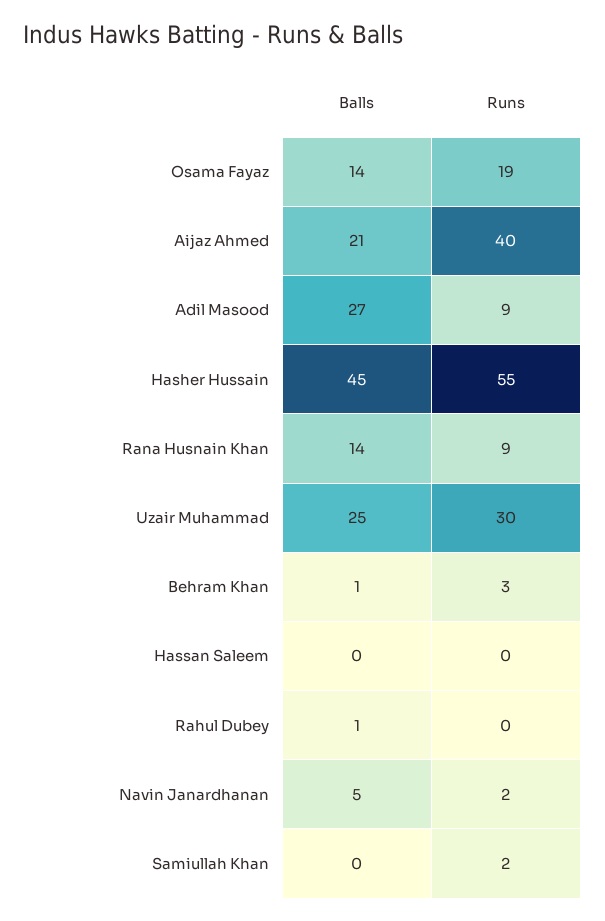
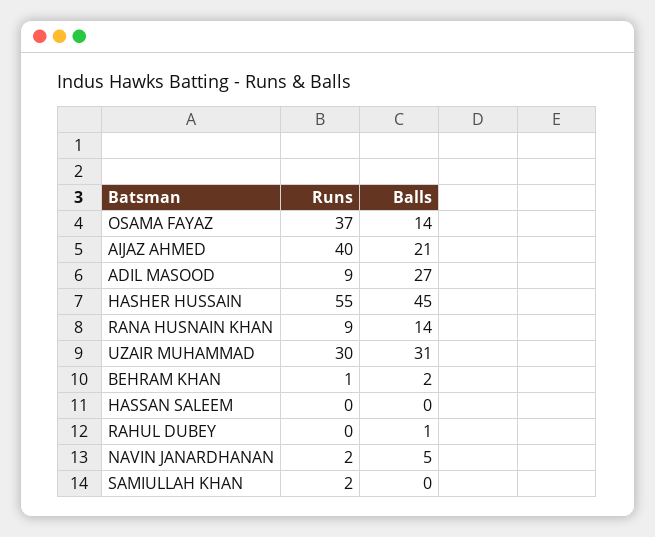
Runs, Osama Fayaz: 19 -> 37
Balls, Uzair Muhammad: 25 -> 31
Balls, Behram Khan: 1 -> 2
Runs, Behram Khan: 3 -> 1

